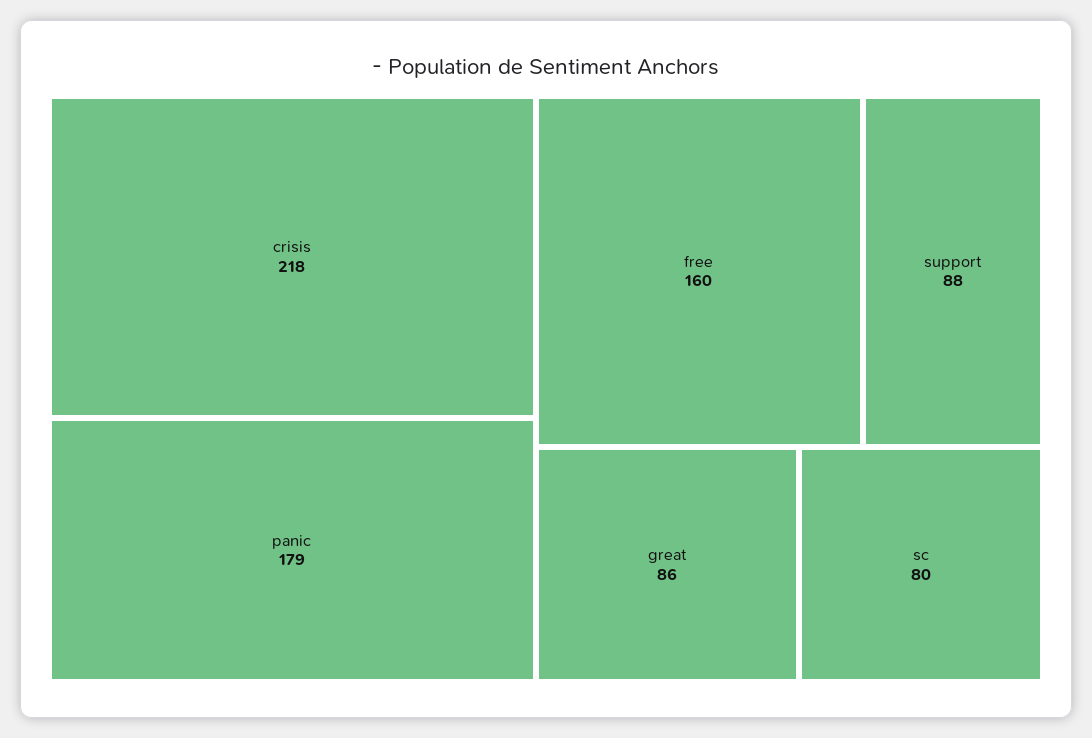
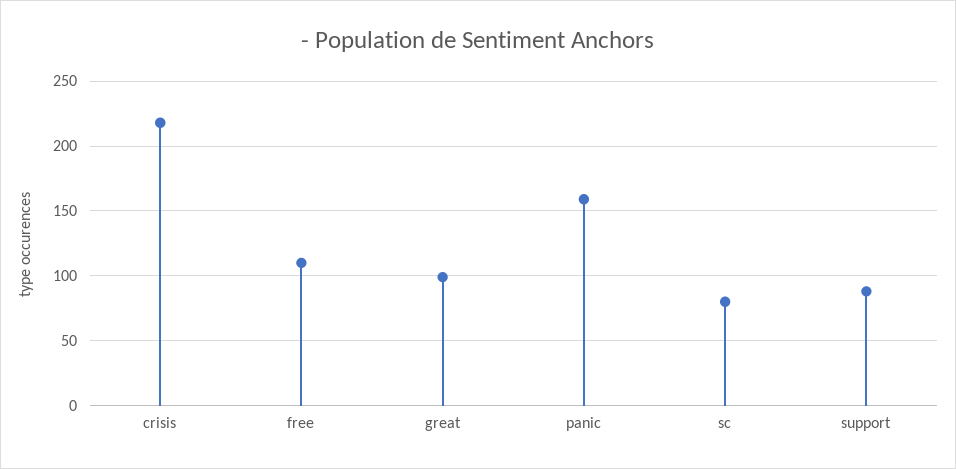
panic: 179 -> 160
free: 160 -> 110
great: 86 -> 100

